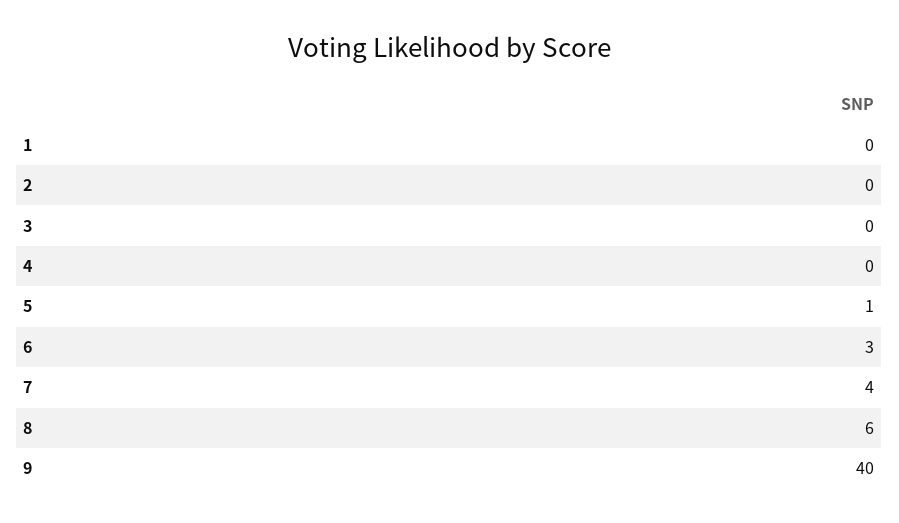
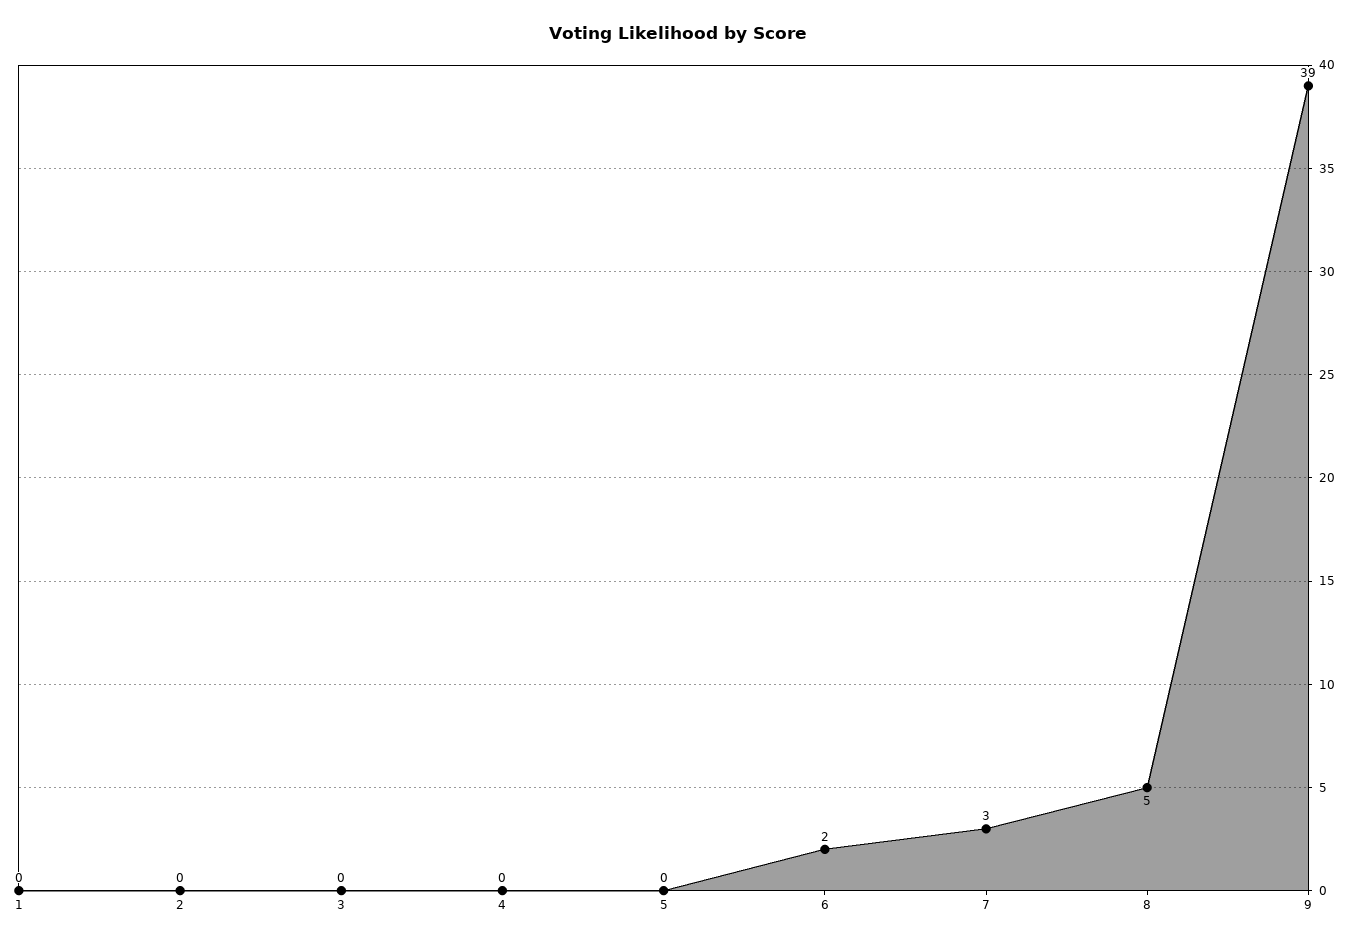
5: 1 -> 0
6: 3 -> 2
7: 4 -> 3
8: 6 -> 5
9: 40 -> 39

